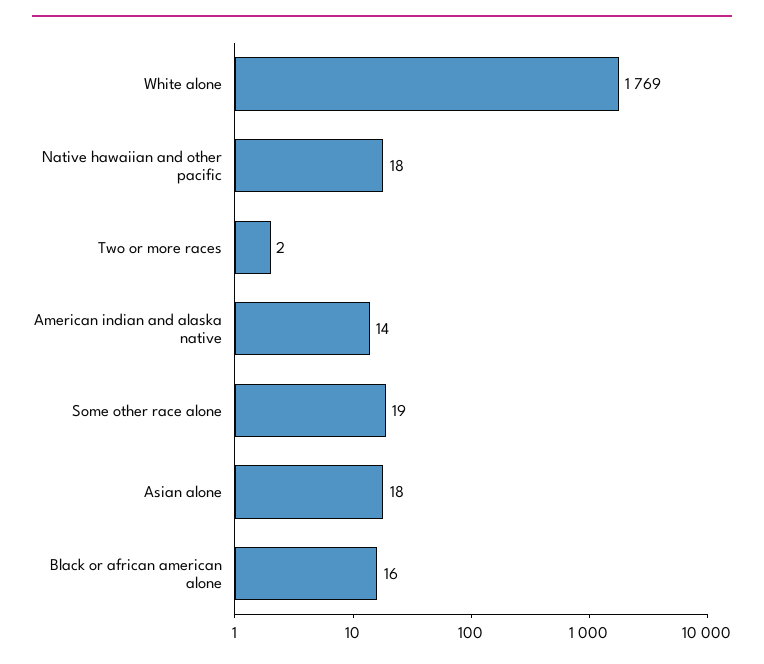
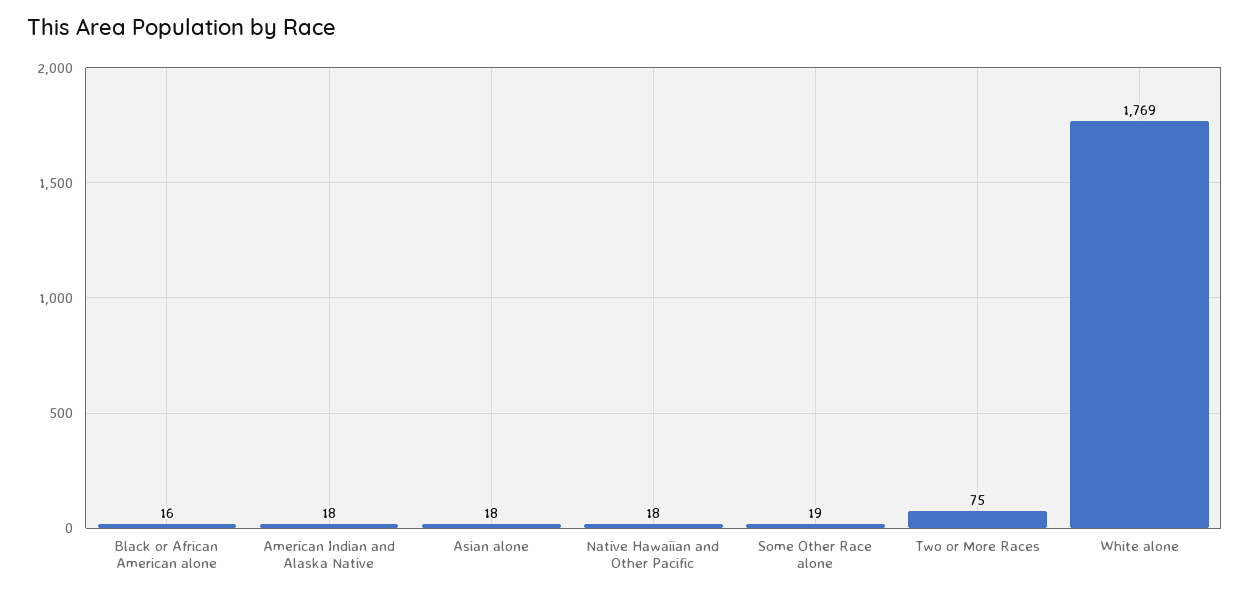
Two or more races: 2 -> 75
American indian and alaska native: 14 -> 18

